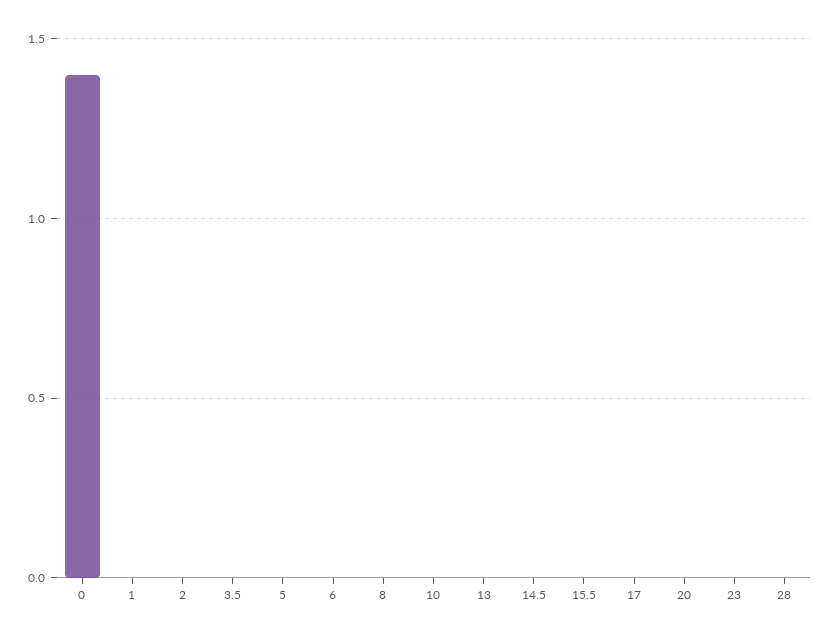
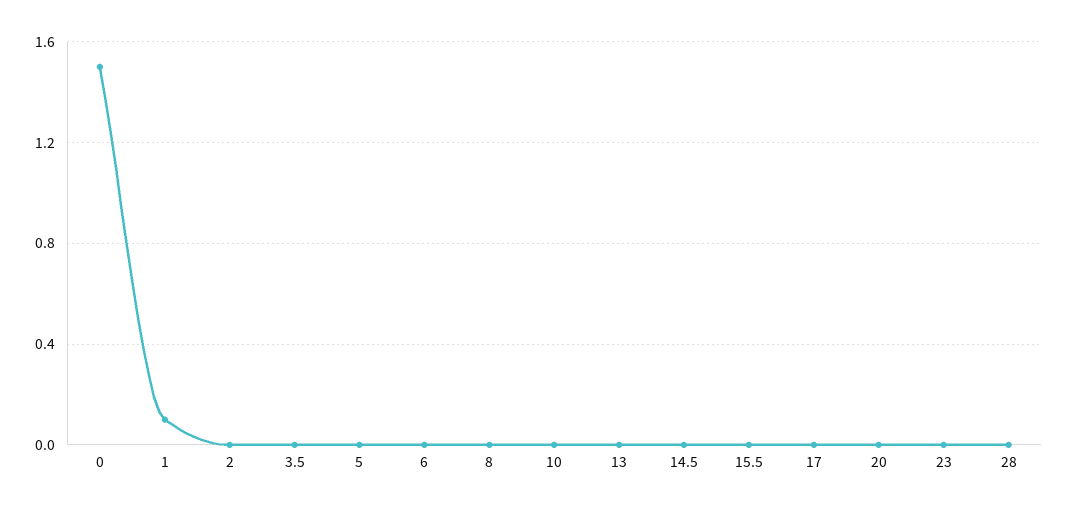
0: 1.4 -> 1.5
1: 0 -> 0.1

